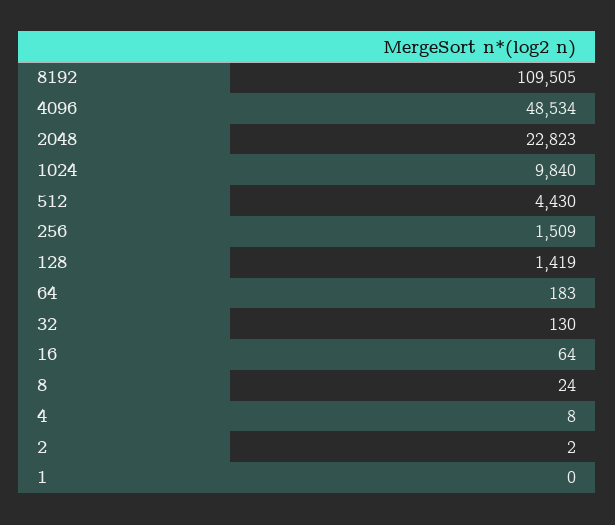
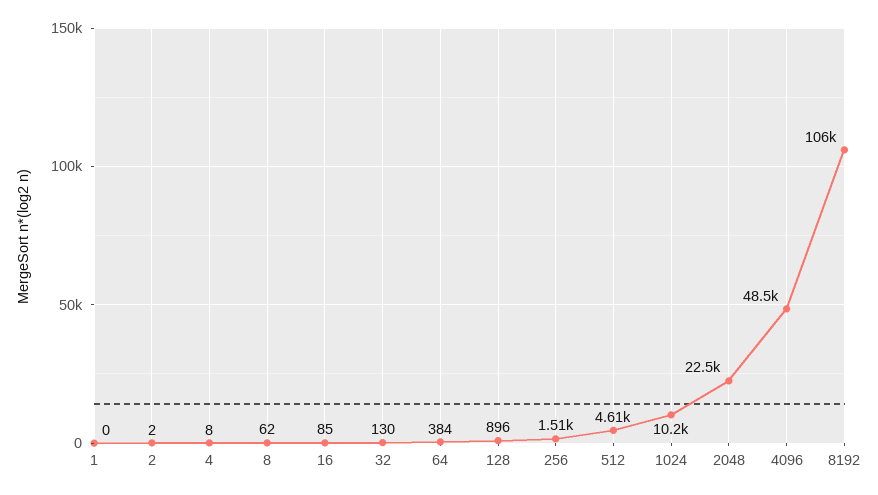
8192: 109505 -> 106000
2048: 22823 -> 22500
1024: 9840 -> 10200
512: 4430 -> 4610
128: 1419 -> 896
64: 183 -> 384
16: 64 -> 85
8: 24 -> 62

